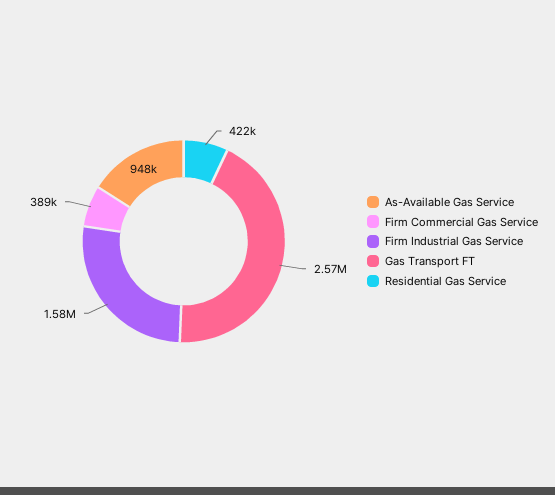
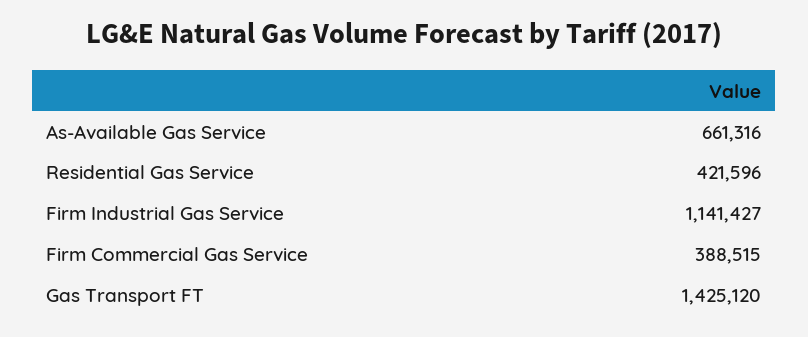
As-Available Gas Service: 948000 -> 661316
Firm Industrial Gas Service: 1580000 -> 1141427
Gas Transport FT: 2570000 -> 1425120

